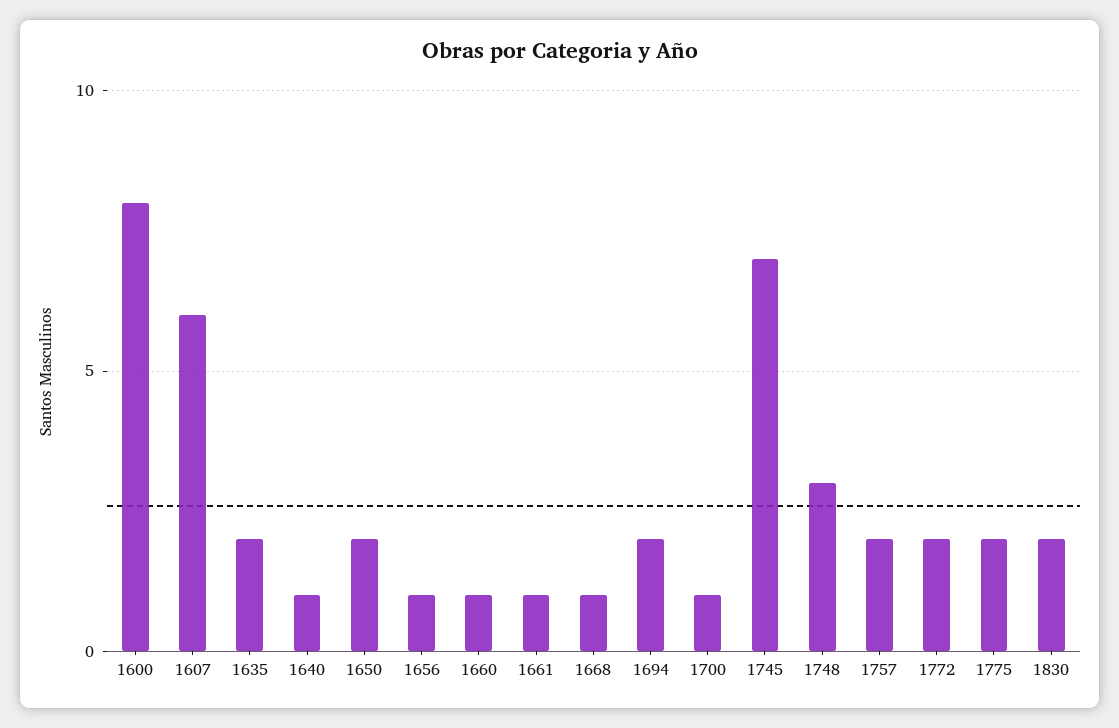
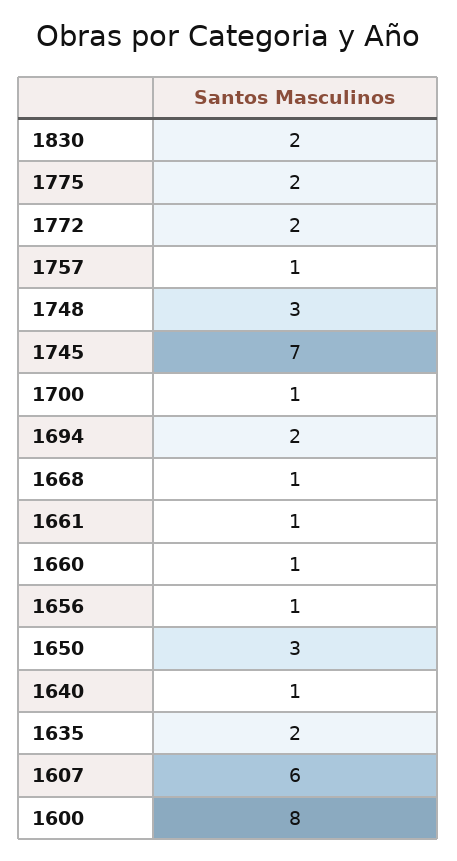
1650: 2 -> 3
1757: 2 -> 1

